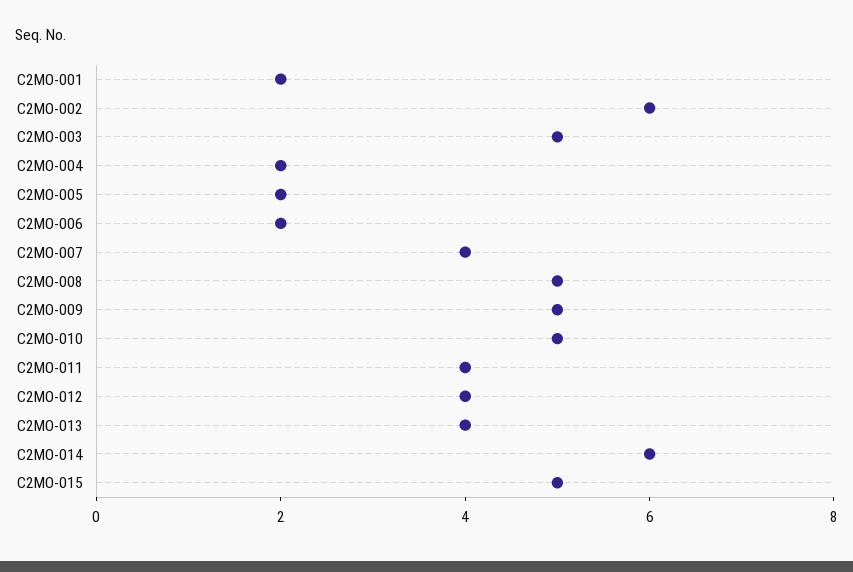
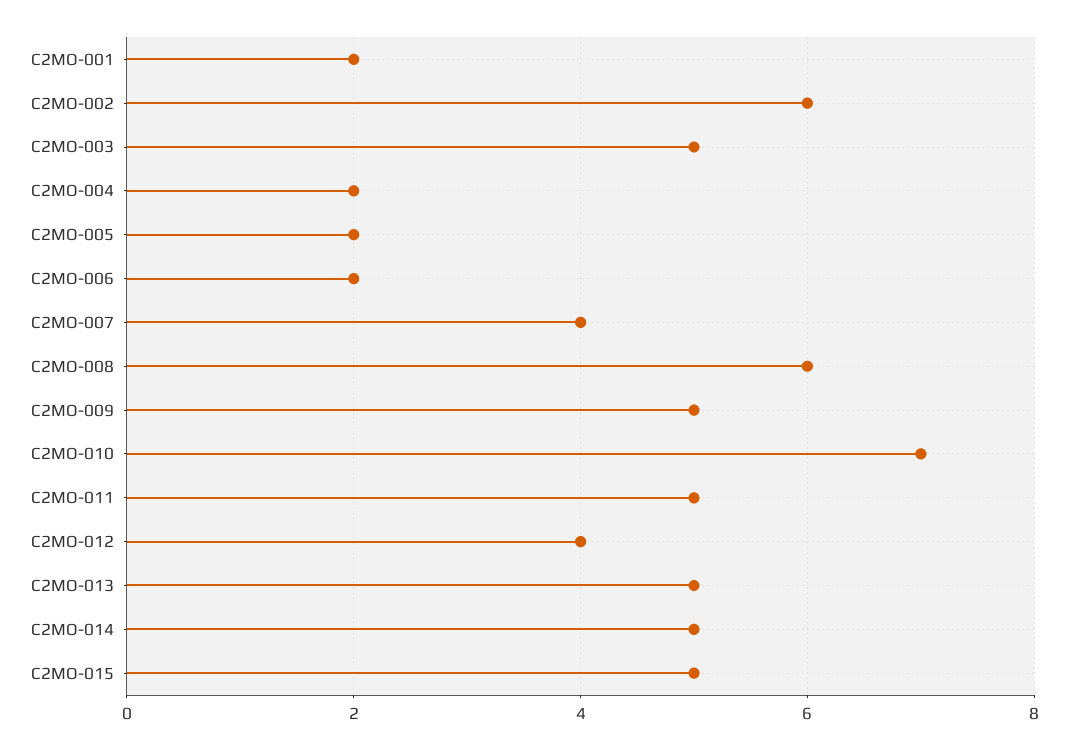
C2MO-008: 5 -> 6
C2MO-010: 5 -> 7
C2MO-011: 4 -> 5
C2MO-013: 4 -> 5
C2MO-014: 6 -> 5

